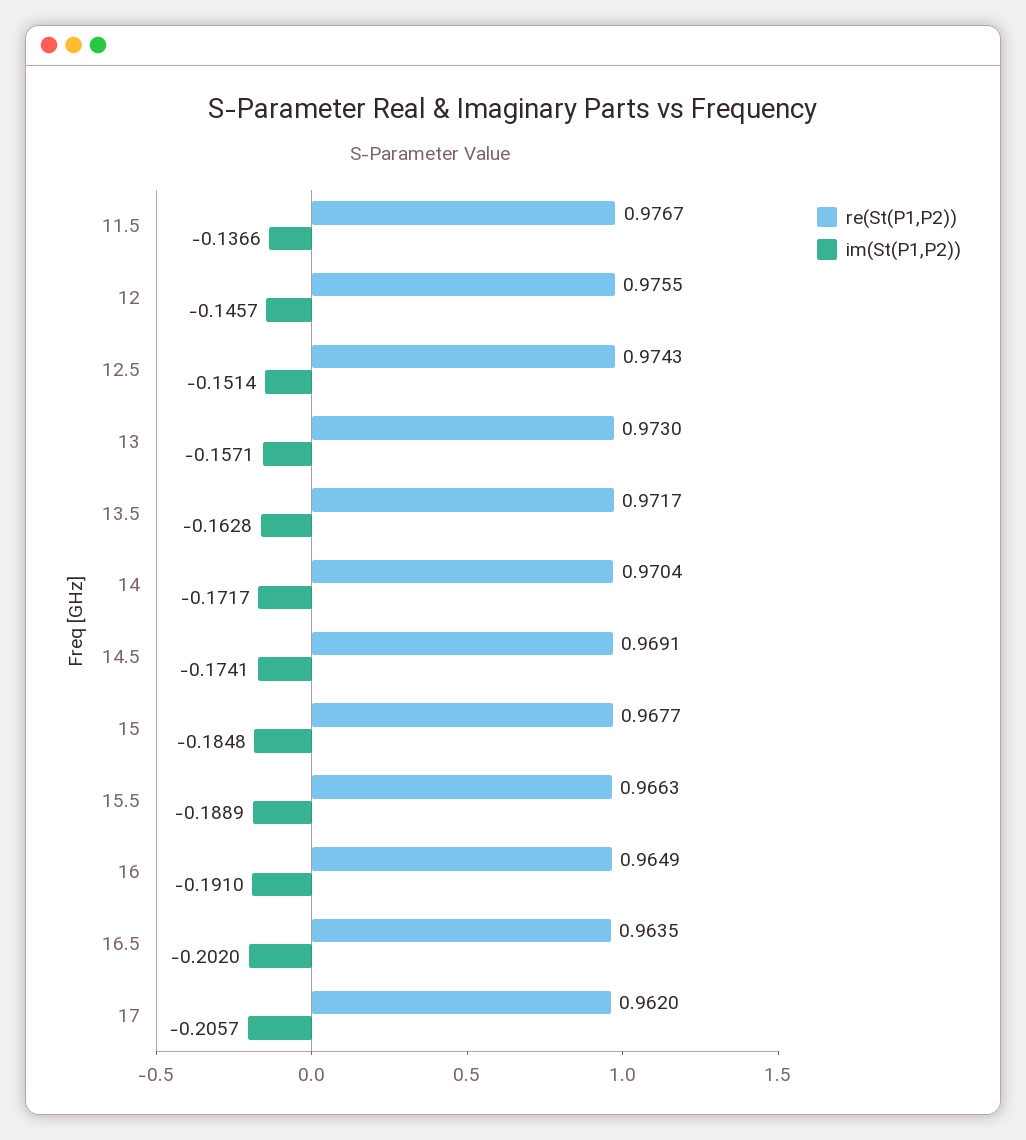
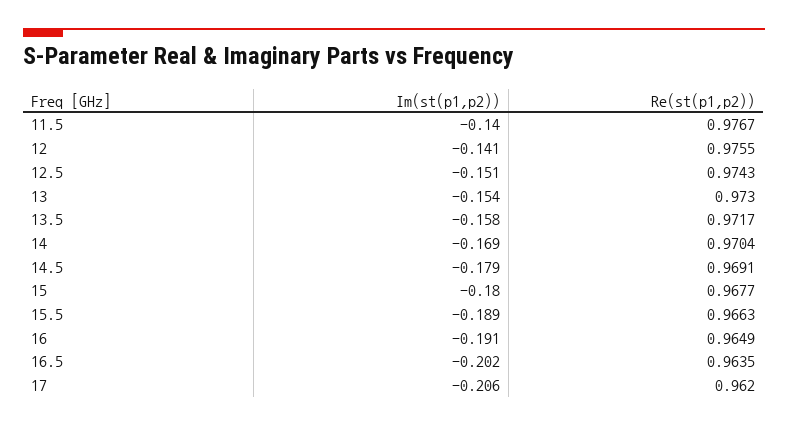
im(St(P1,P2)), 11.5: -0.1366 -> -0.14
im(St(P1,P2)), 12: -0.1457 -> -0.141
im(St(P1,P2)), 13: -0.1571 -> -0.154
im(St(P1,P2)), 13.5: -0.1628 -> -0.158
im(St(P1,P2)), 14: -0.1717 -> -0.169
im(St(P1,P2)), 14.5: -0.1741 -> -0.179
im(St(P1,P2)), 15: -0.1848 -> -0.18

